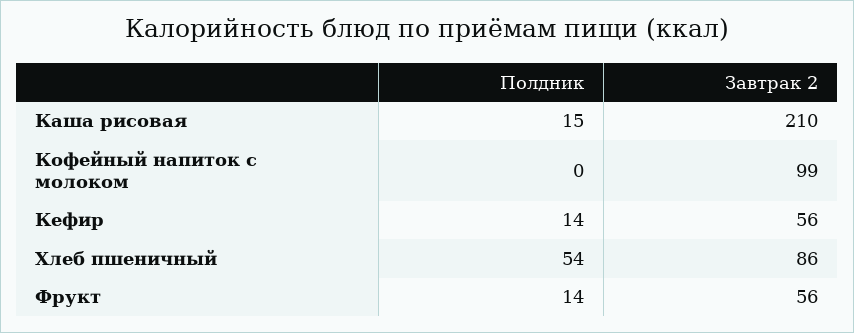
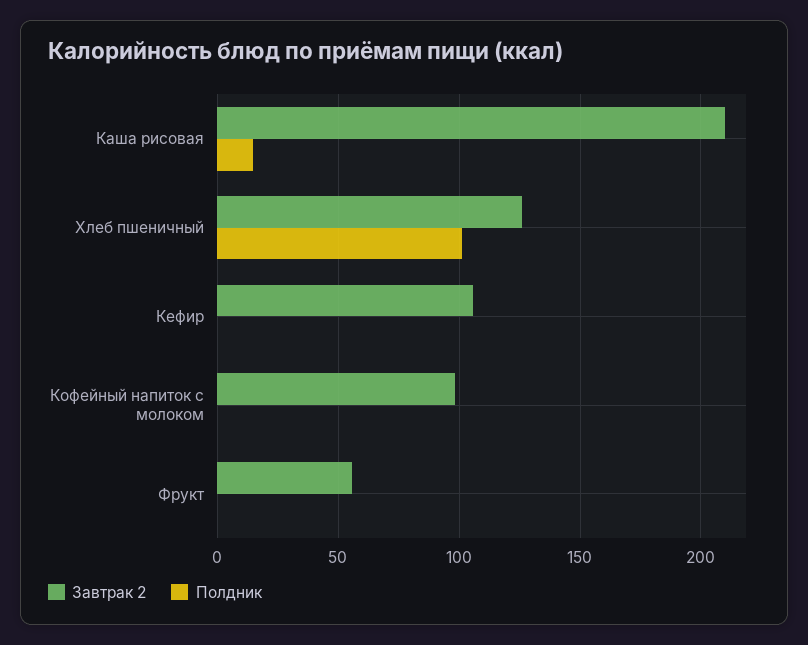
Полдник, Кефир: 14 -> 0
Завтрак 2, Кефир: 56 -> 105
Полдник, Хлеб пшеничный: 54 -> 100
Завтрак 2, Хлеб пшеничный: 86 -> 125
Полдник, Фрукт: 14 -> 0

